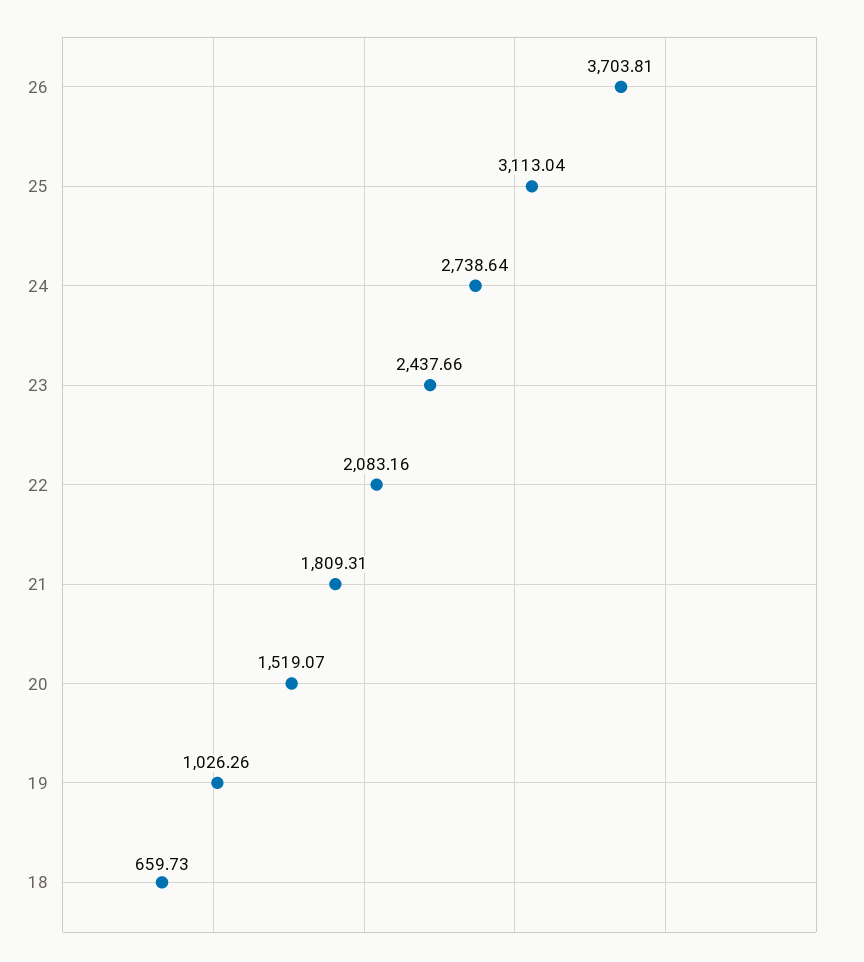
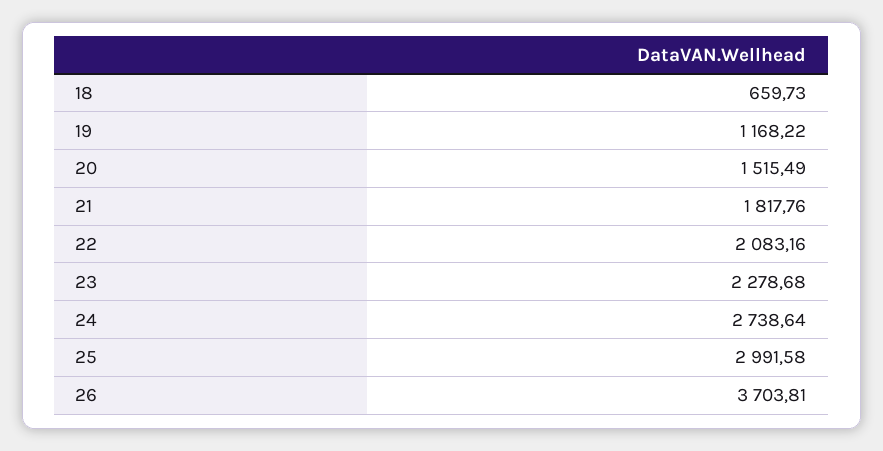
25: 3113.04 -> 2991.58
23: 2437.66 -> 2278.68
21: 1809.31 -> 1817.76
20: 1519.07 -> 1515.49
19: 1026.26 -> 1168.22

